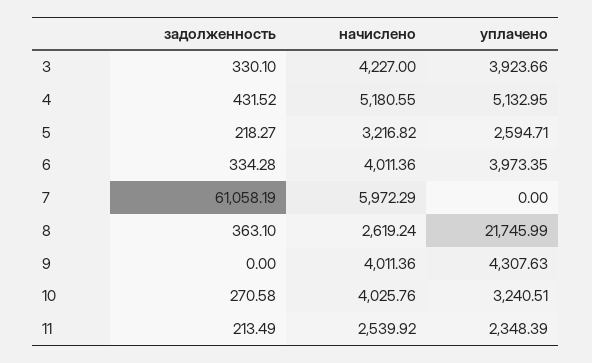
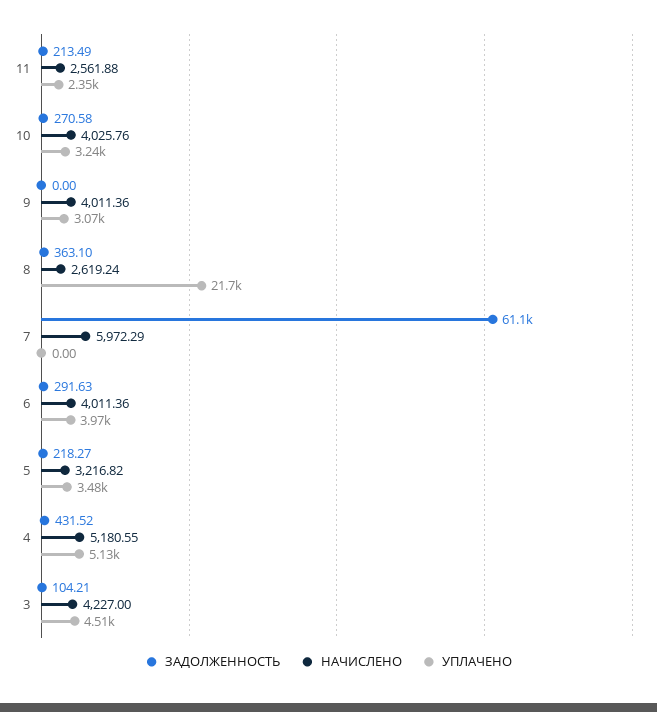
задолженность, 3: 330.1 -> 104.21
уплачено, 3: 3923.66 -> 4510
уплачено, 5: 2594.71 -> 3480
задолженность, 6: 334.28 -> 291.63
уплачено, 9: 4307.63 -> 3070
начислено, 11: 2539.92 -> 2561.88

